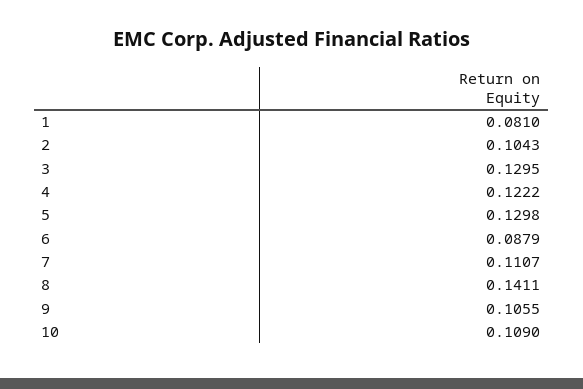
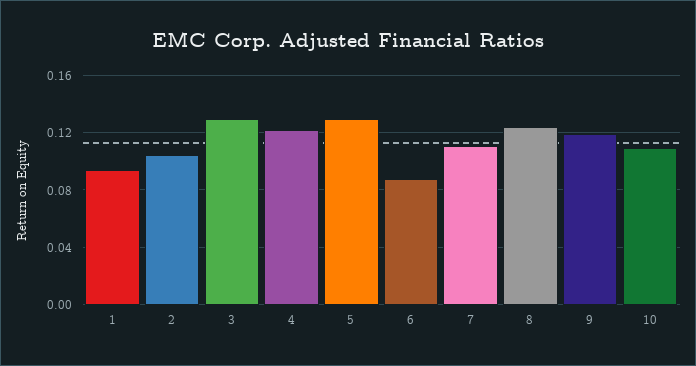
1: 0.081 -> 0.095
8: 0.1411 -> 0.125
9: 0.1055 -> 0.12

